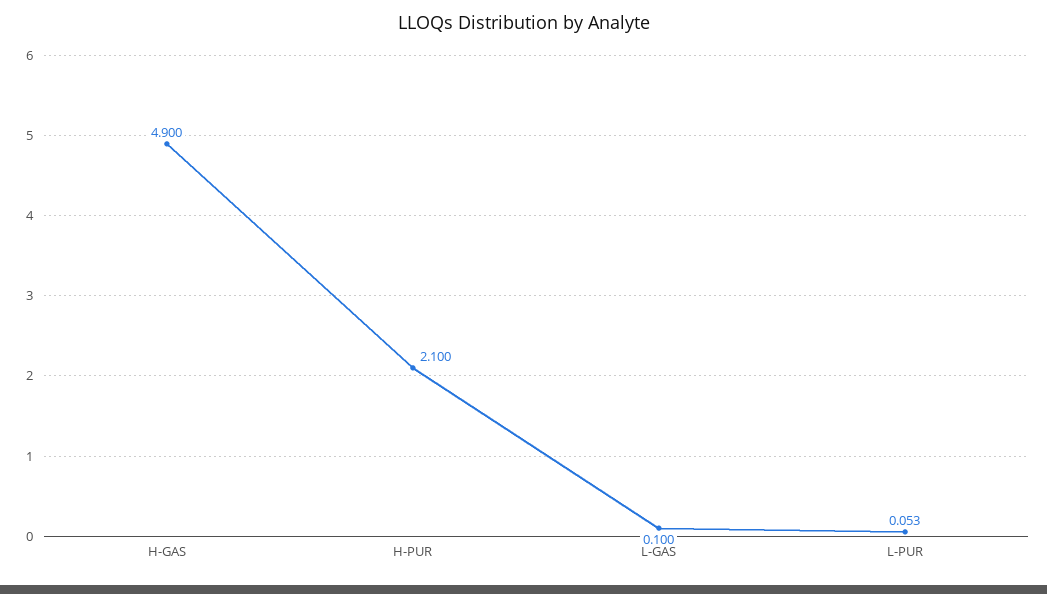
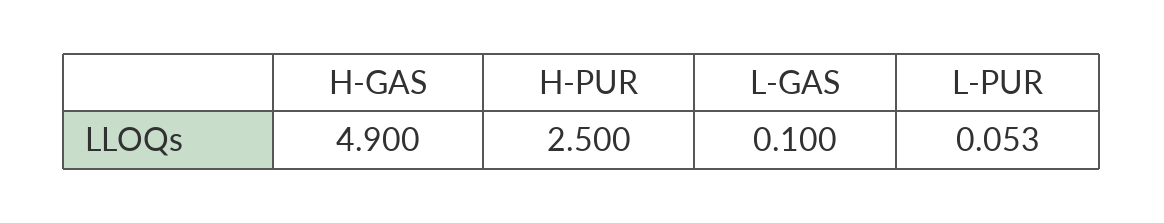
H-PUR: 2.1 -> 2.5

